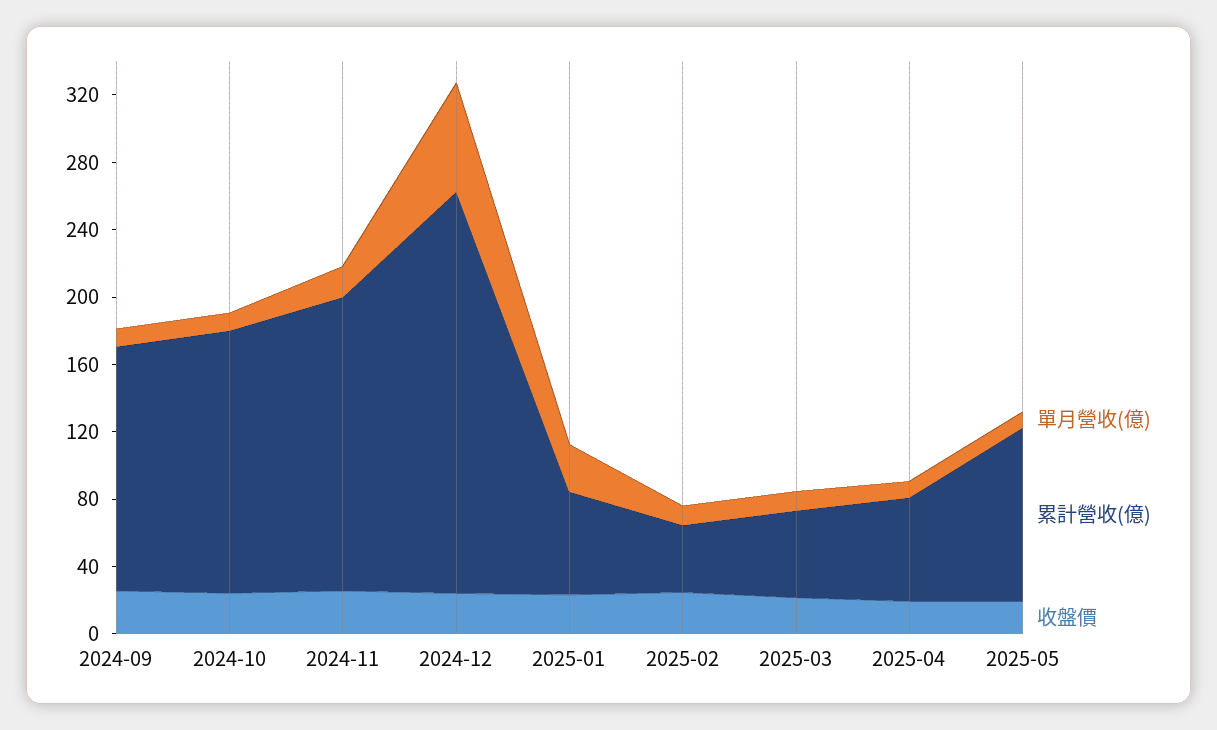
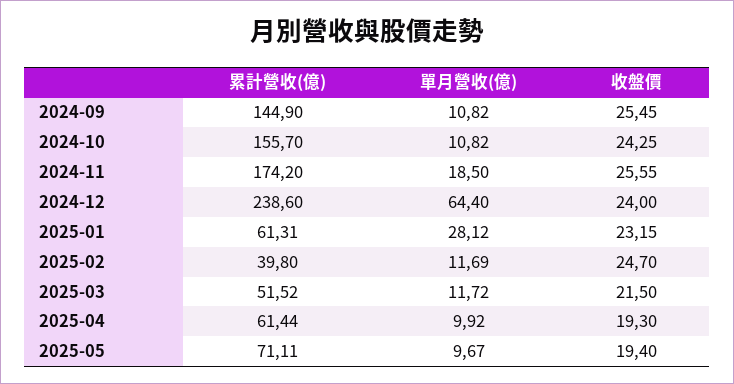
累計營收(億), 2025-05: 100 -> 71.11

